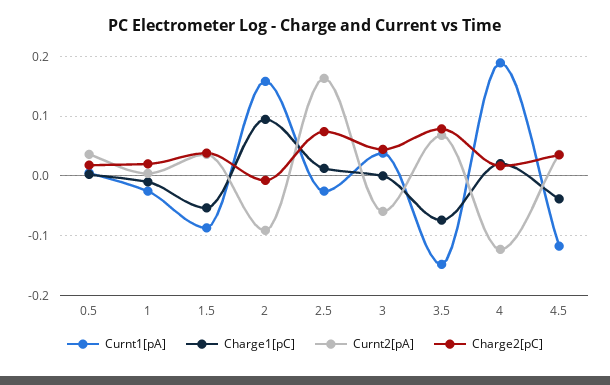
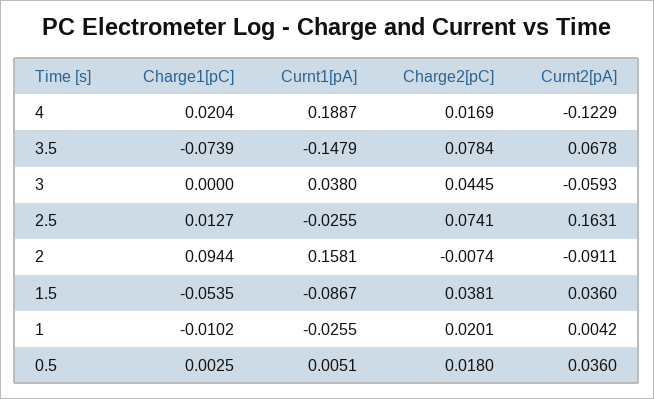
Curnt1[pA], 4.5: -0.12 -> none
Charge1[pC], 4.5: -0.04 -> none
Curnt2[pA], 4.5: 0.04 -> none
Charge2[pC], 4.5: 0.04 -> none

